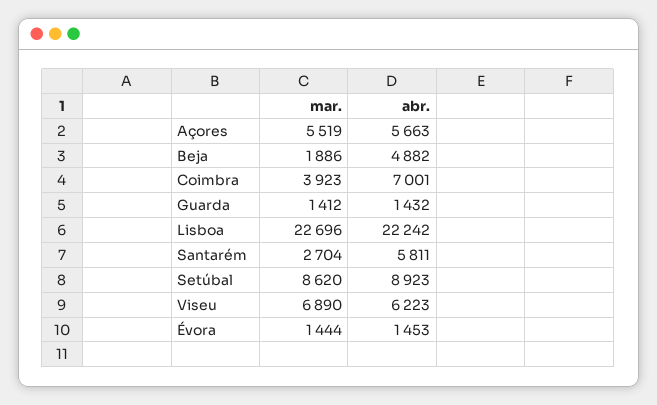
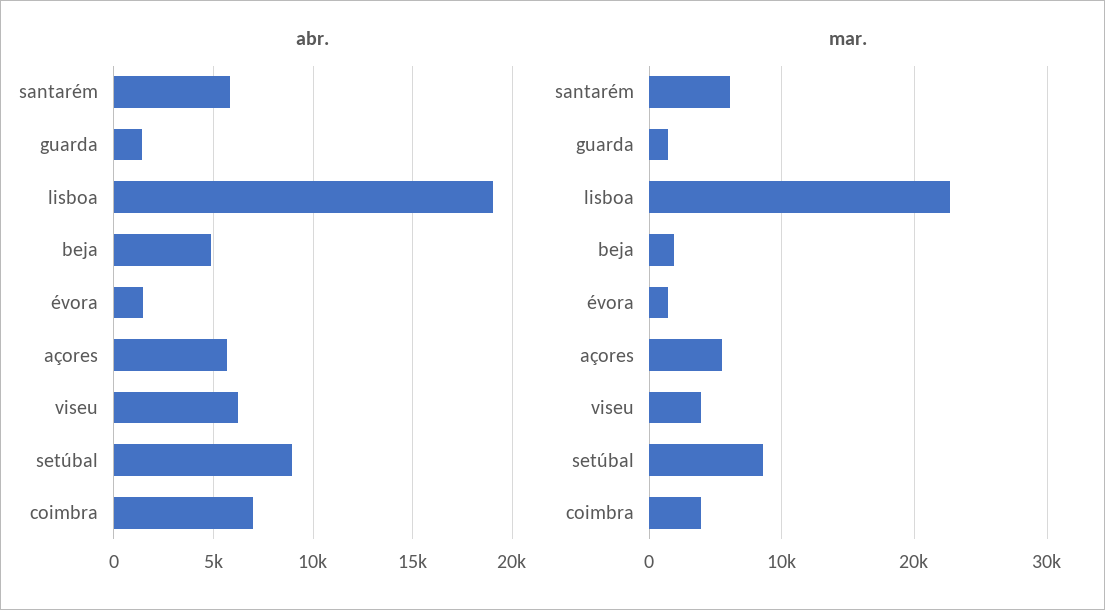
abr., Lisboa: 22242 -> 19000
mar., Santarém: 2704 -> 6000
mar., Viseu: 6890 -> 4000

